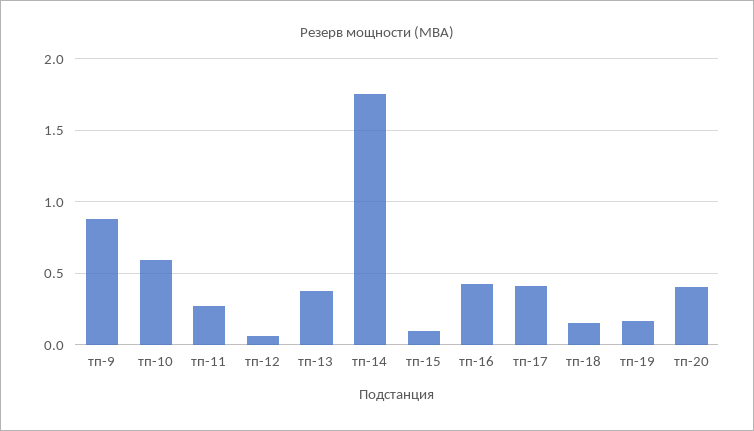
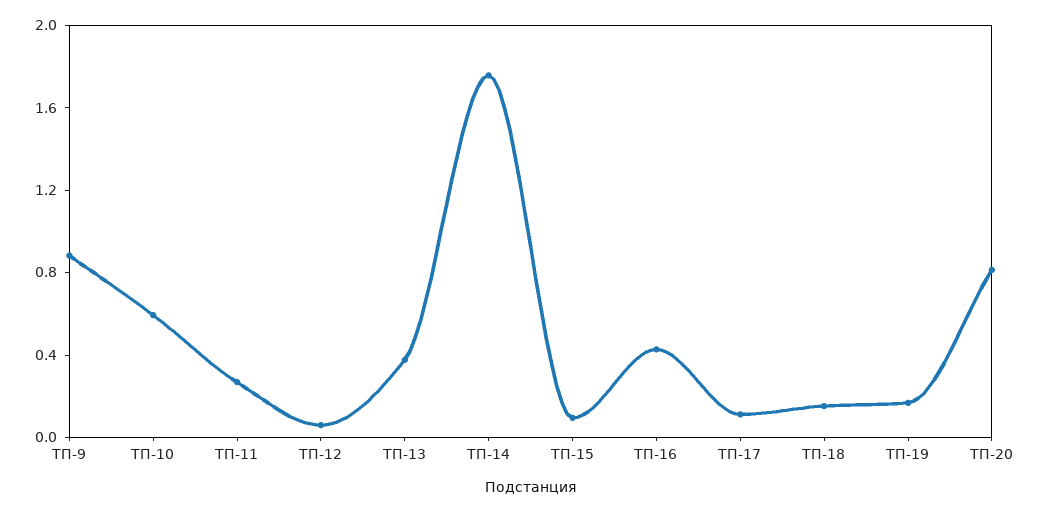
тп-17: 0.4 -> 0.1
тп-20: 0.4 -> 0.8

